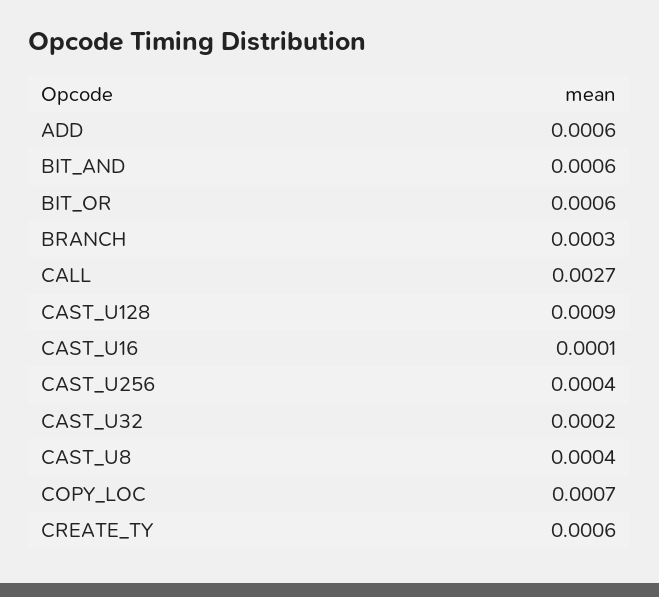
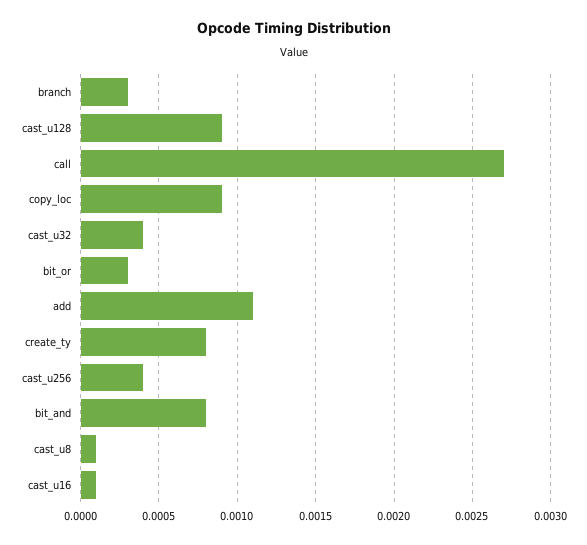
ADD: 0.0006 -> 0.0011
BIT_AND: 0.0006 -> 0.0008
BIT_OR: 0.0006 -> 0.0003
CAST_U32: 0.0002 -> 0.0004
CAST_U8: 0.0004 -> 0.0001
COPY_LOC: 0.0007 -> 0.0009
CREATE_TY: 0.0006 -> 0.0008

